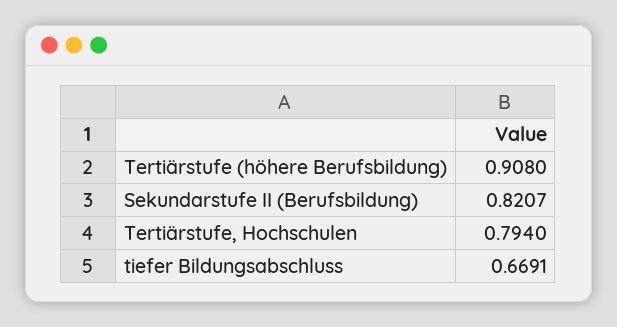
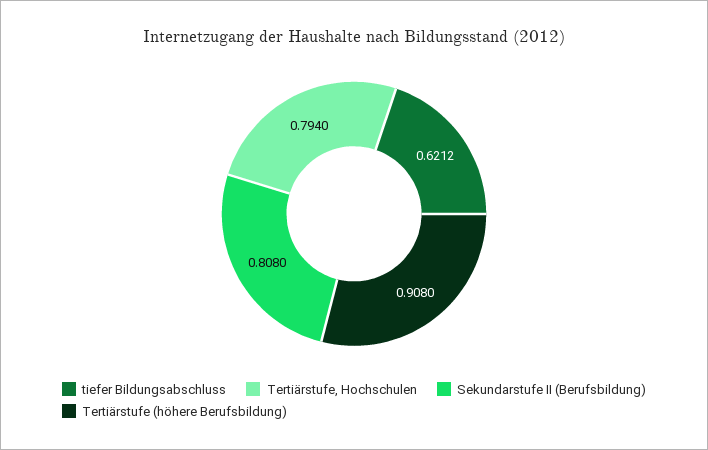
Sekundarstufe II (Berufsbildung): 0.8207 -> 0.808
tiefer Bildungsabschluss: 0.6691 -> 0.6212

